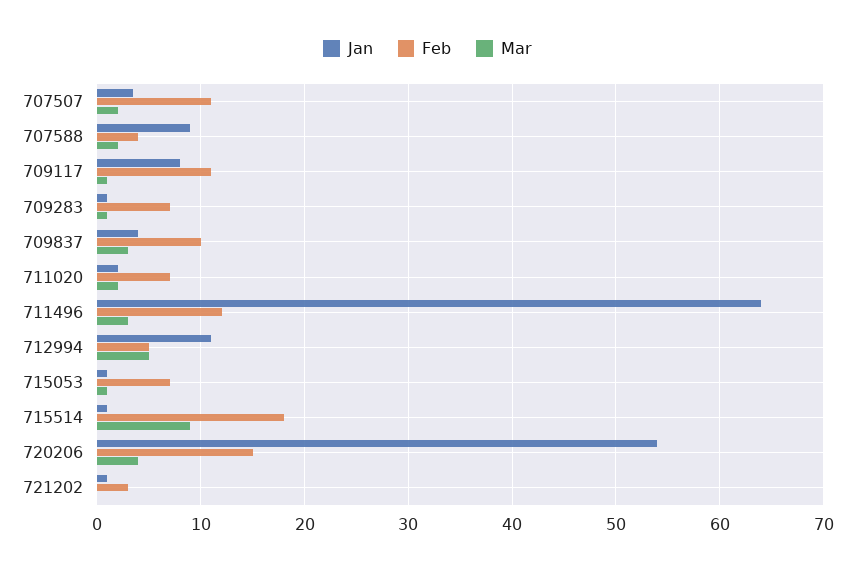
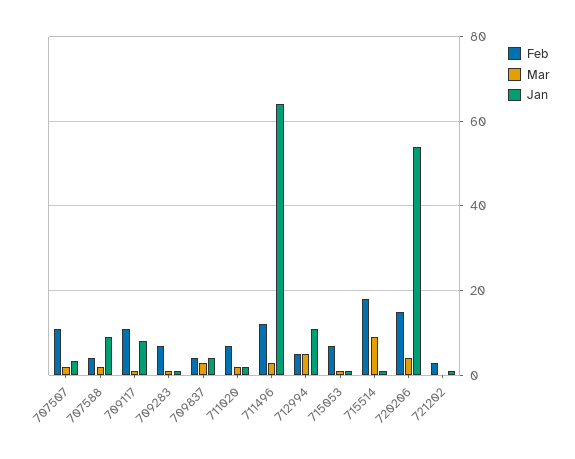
Feb, 709837: 10 -> 4

